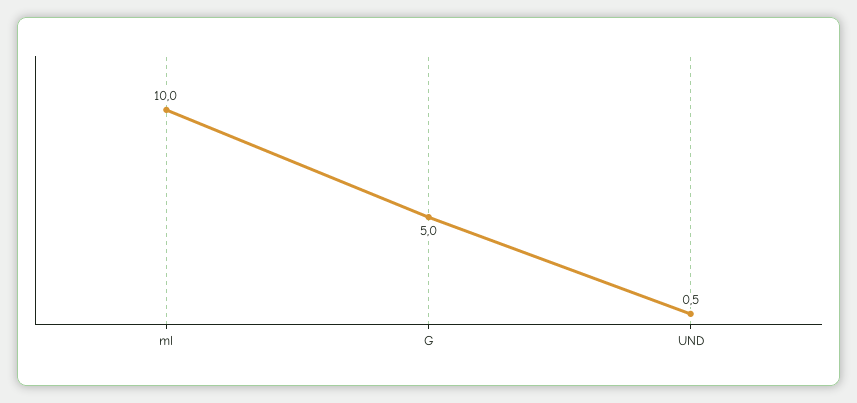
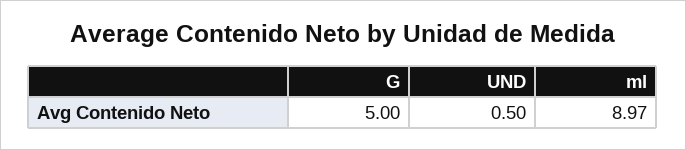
ml: 10 -> 8.97

